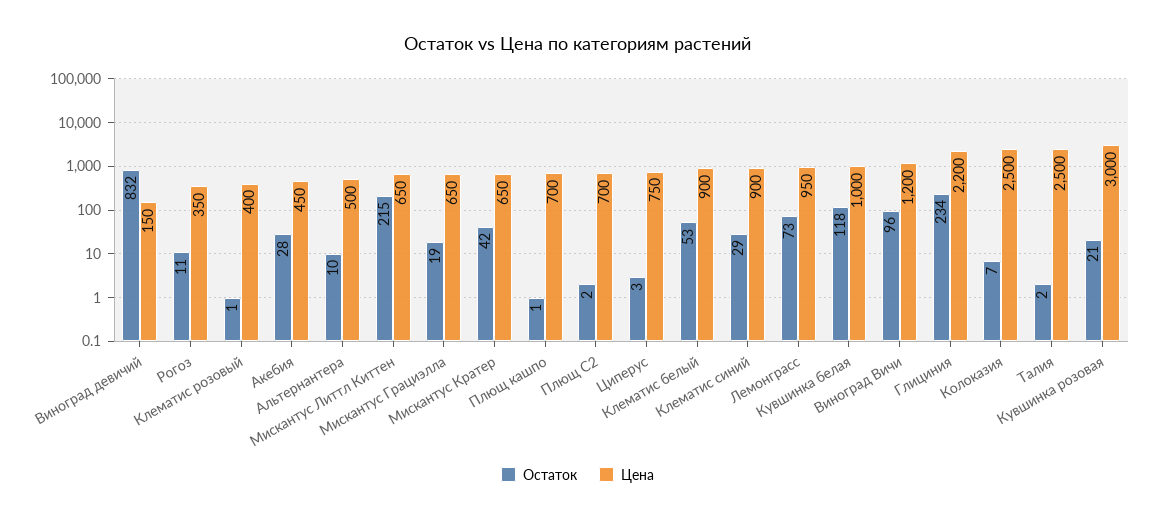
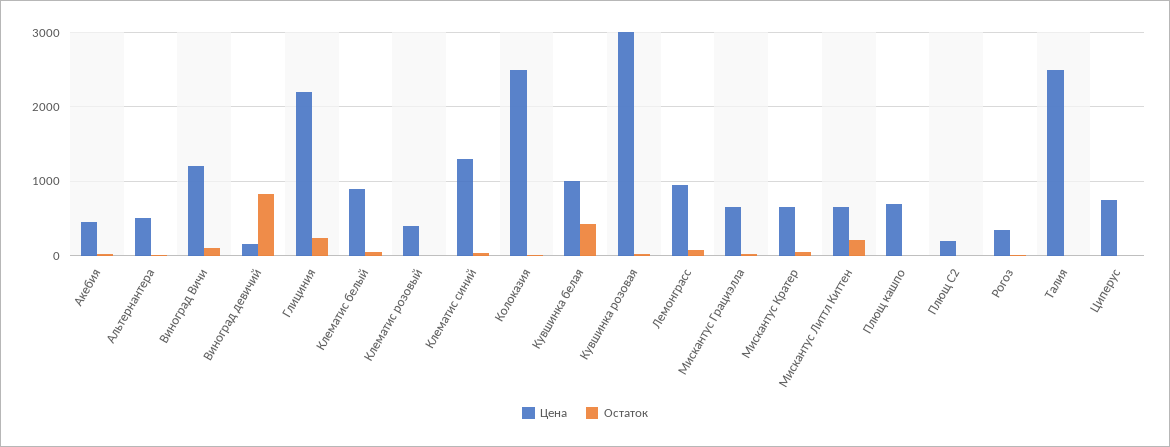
Цена, Плющ С2: 700 -> 200
Цена, Клематис синий: 900 -> 1300
Остаток, Кувшинка белая: 118 -> 400

